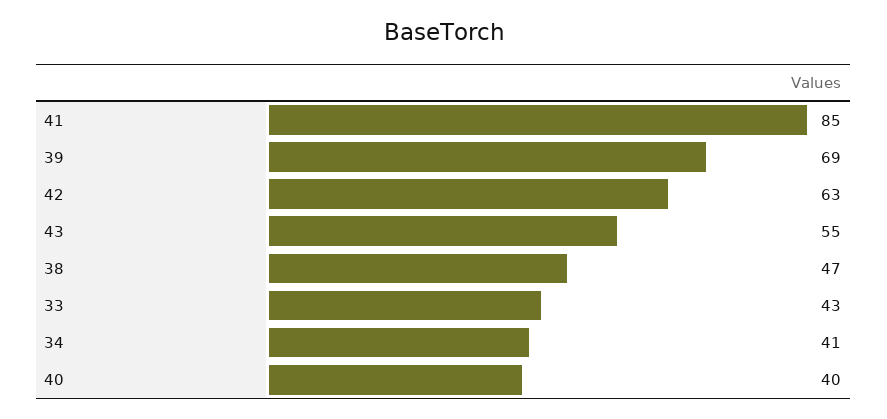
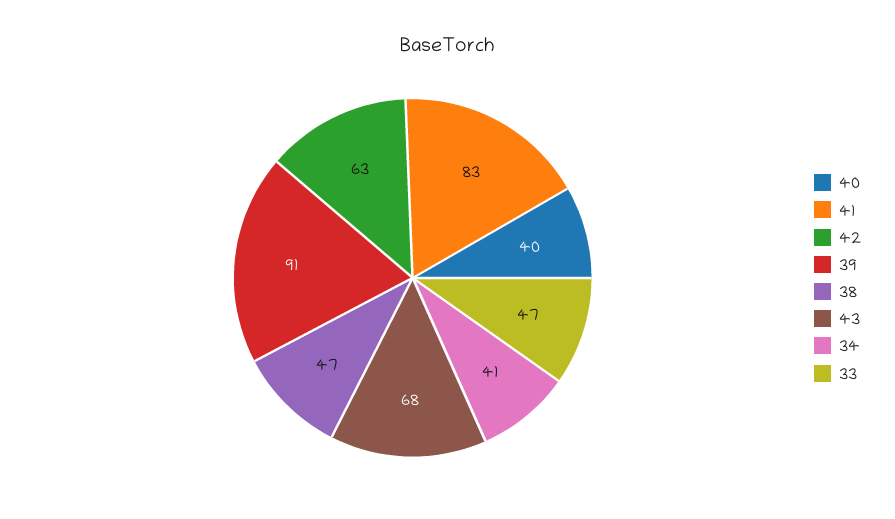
41: 85 -> 83
39: 69 -> 91
43: 55 -> 68
33: 43 -> 47

